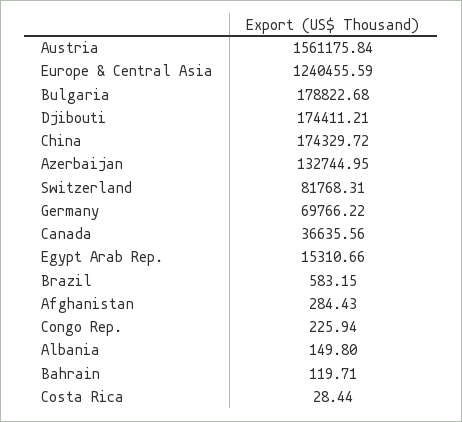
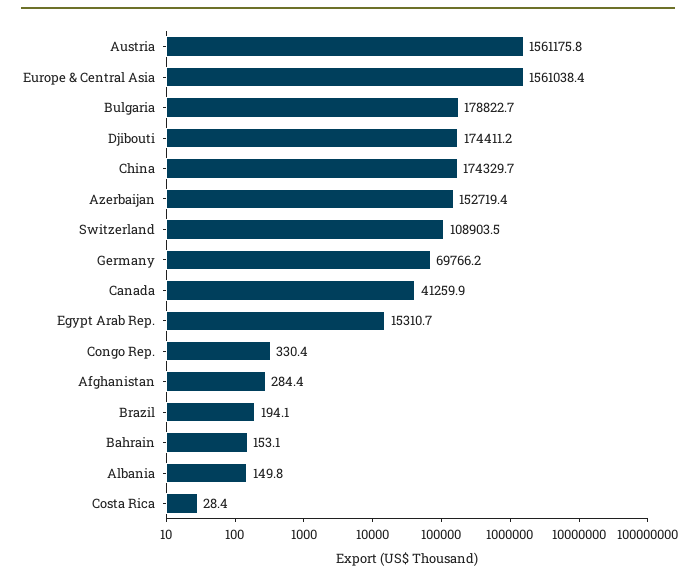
Europe & Central Asia: 1240455.59 -> 1561038.4
Azerbaijan: 132744.95 -> 152719.4
Switzerland: 81768.31 -> 108903.5
Canada: 36635.56 -> 41259.9
Brazil: 583.15 -> 194.1
Congo Rep.: 225.94 -> 330.4
Bahrain: 119.71 -> 153.1

